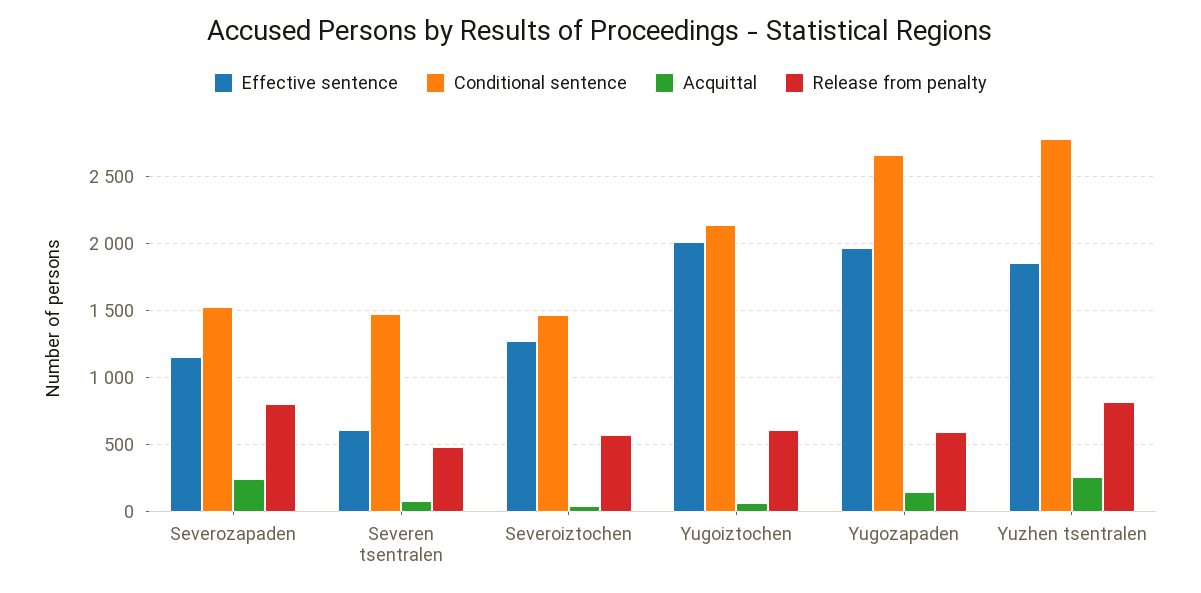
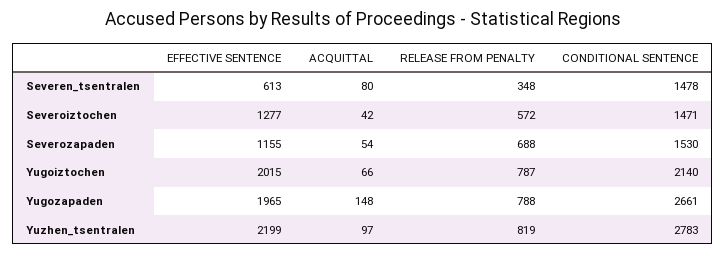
Acquittal, Severozapaden: 250 -> 54
Release from penalty, Severozapaden: 800 -> 688
Release from penalty, Severen tsentralen: 500 -> 348
Release from penalty, Yugoiztochen: 600 -> 787
Release from penalty, Yugozapaden: 600 -> 788
Effective sentence, Yuzhen tsentralen: 1850 -> 2199
Acquittal, Yuzhen tsentralen: 250 -> 97

